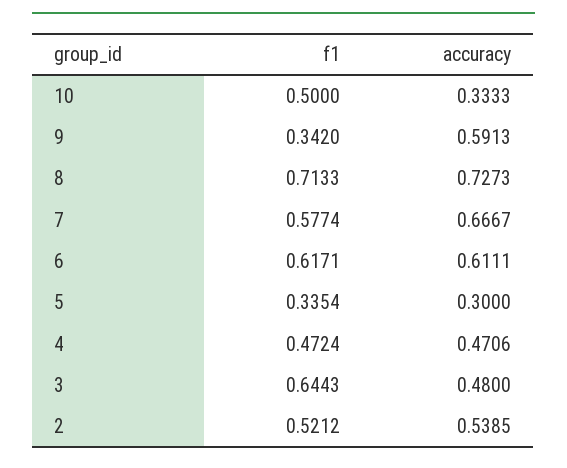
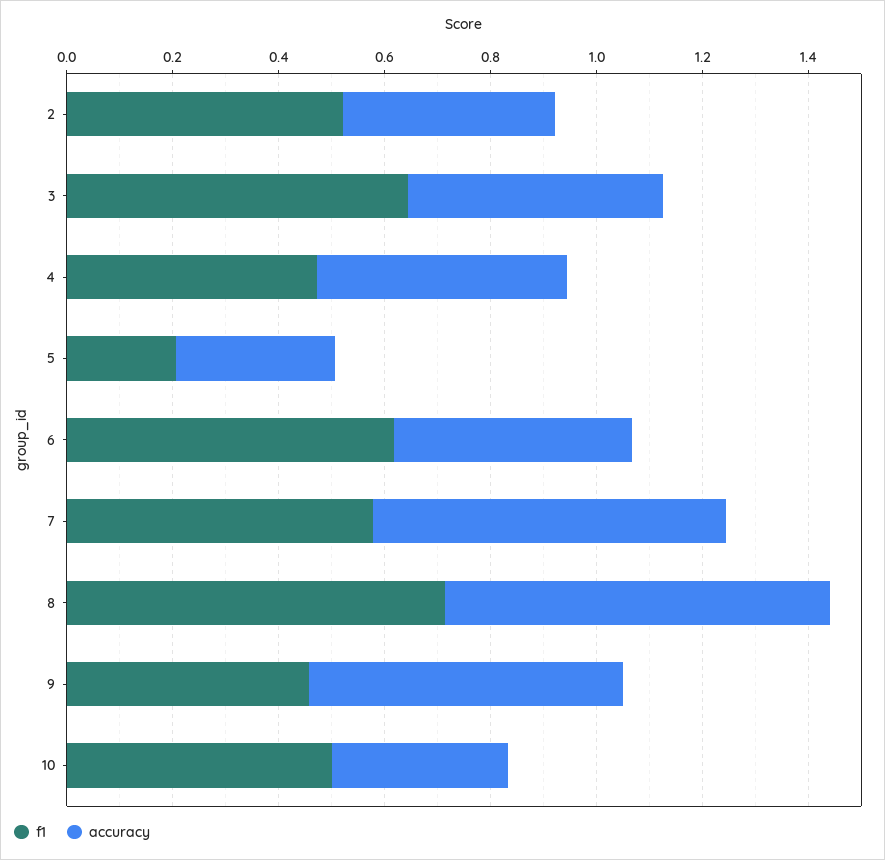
f1, 9: 0.342 -> 0.45
accuracy, 6: 0.6111 -> 0.45
f1, 5: 0.3354 -> 0.2
accuracy, 2: 0.5385 -> 0.4

